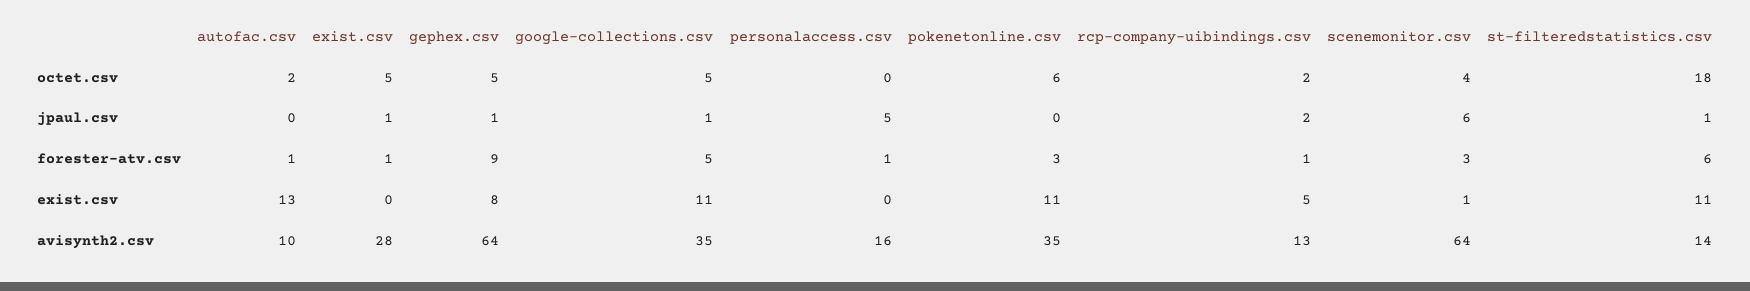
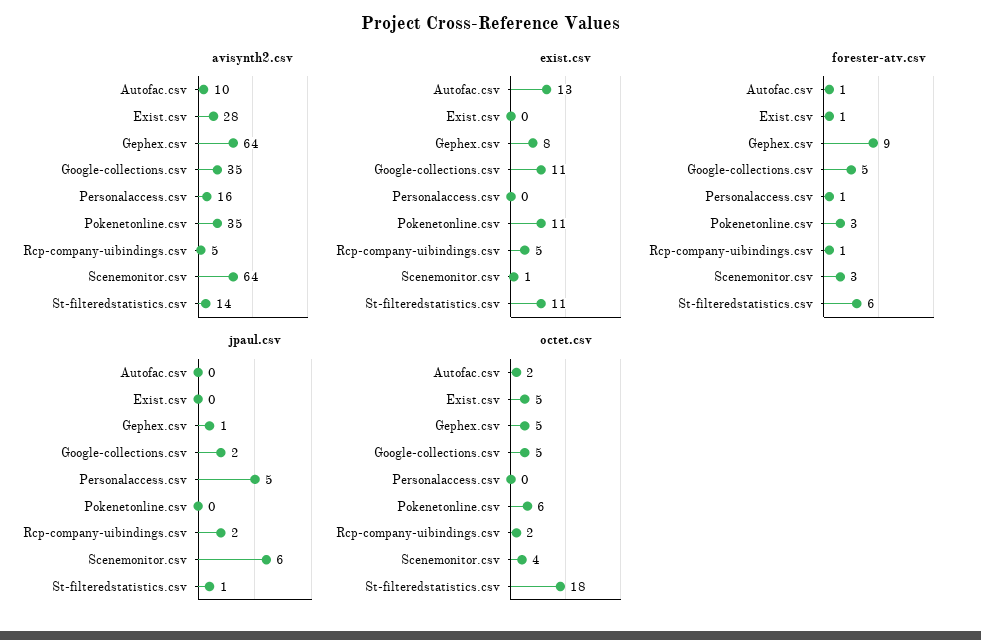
jpaul.csv, exist.csv: 1 -> 0
jpaul.csv, google-collections.csv: 1 -> 2
avisynth2.csv, rcp-company-uibindings.csv: 13 -> 5

